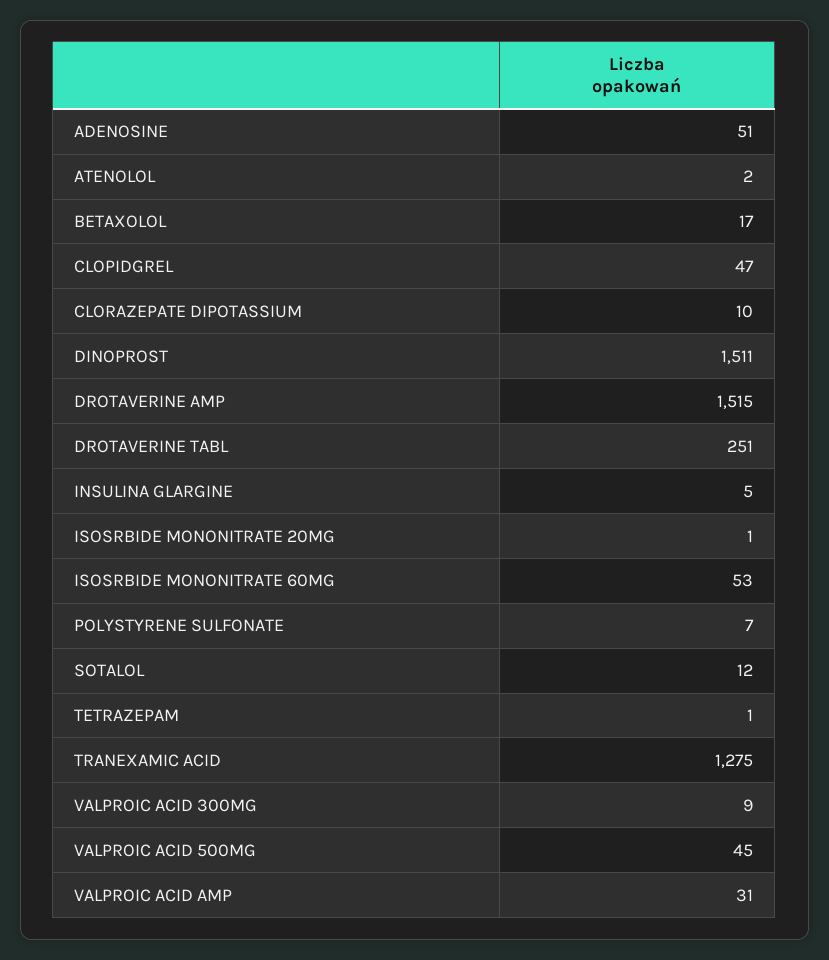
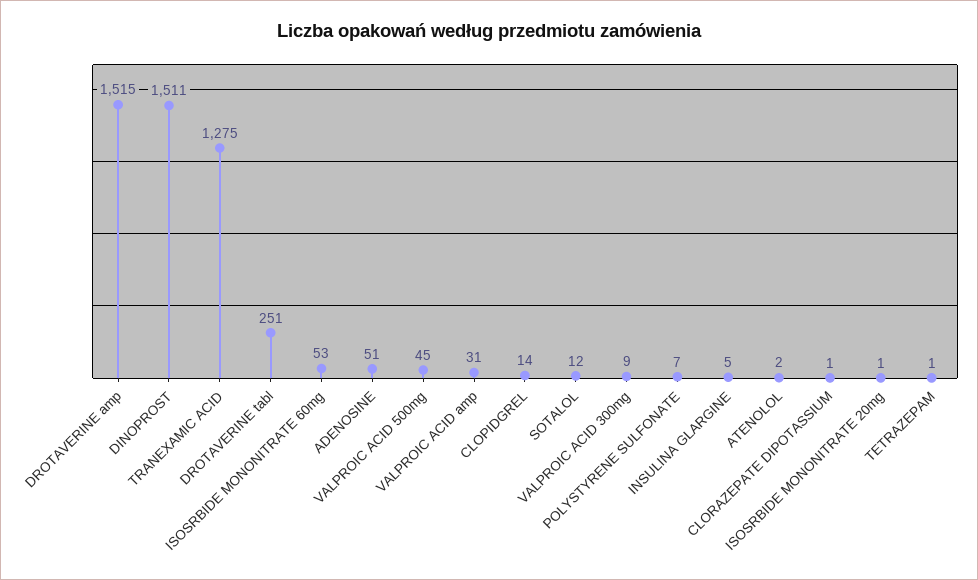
BETAXOLOL: 17 -> none
CLOPIDGREL: 47 -> 14
CLORAZEPATE DIPOTASSIUM: 10 -> 1

